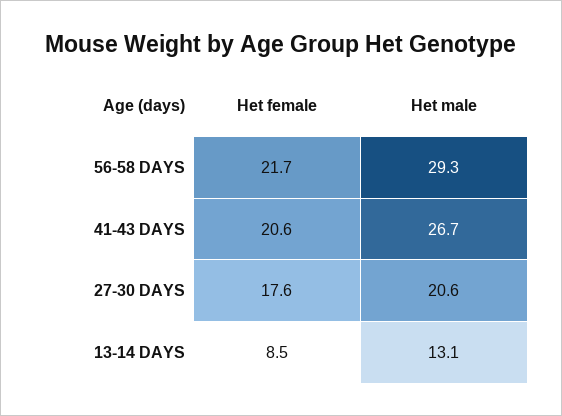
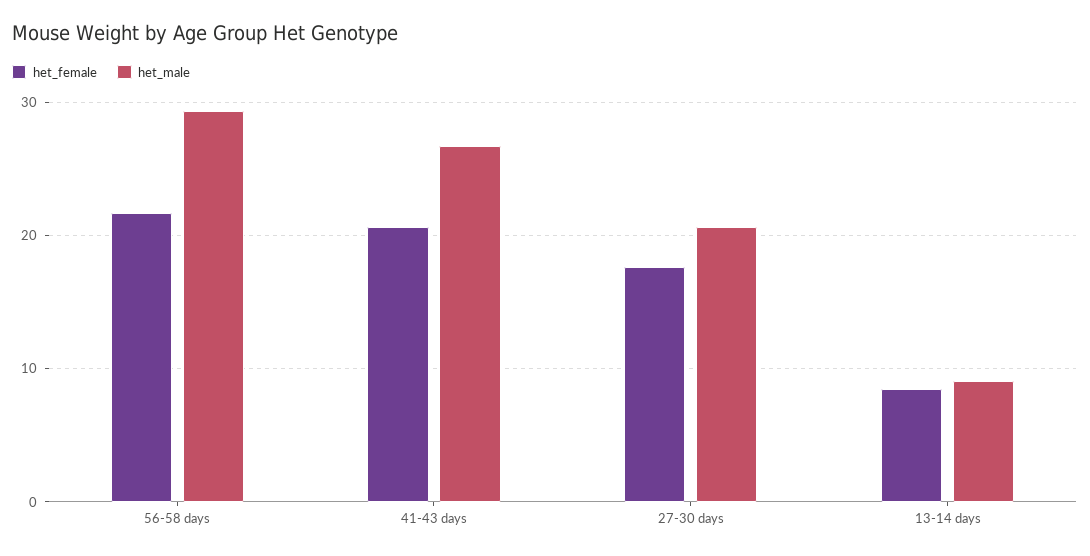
Het male, 13-14 DAYS: 13.1 -> 9

